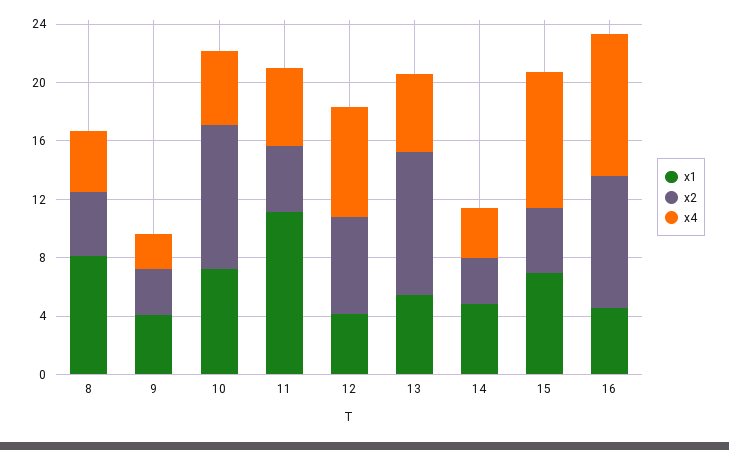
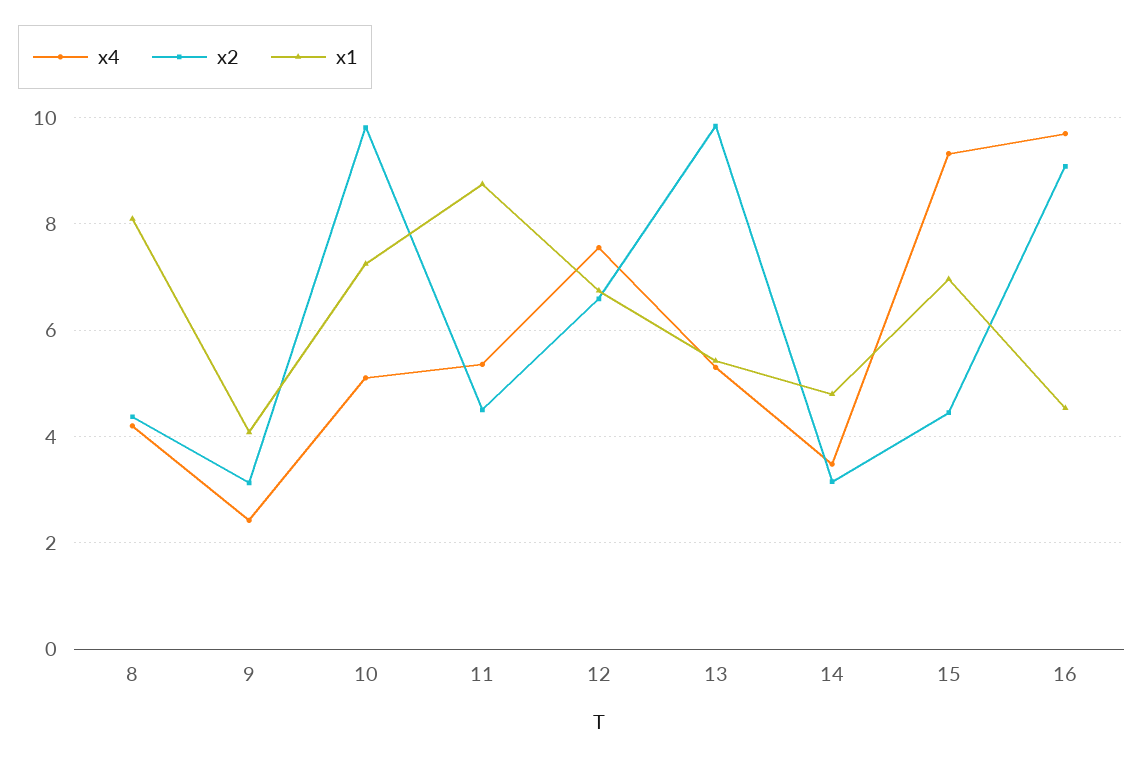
x1, 11: 11 -> 8.8
x1, 12: 4 -> 6.8

